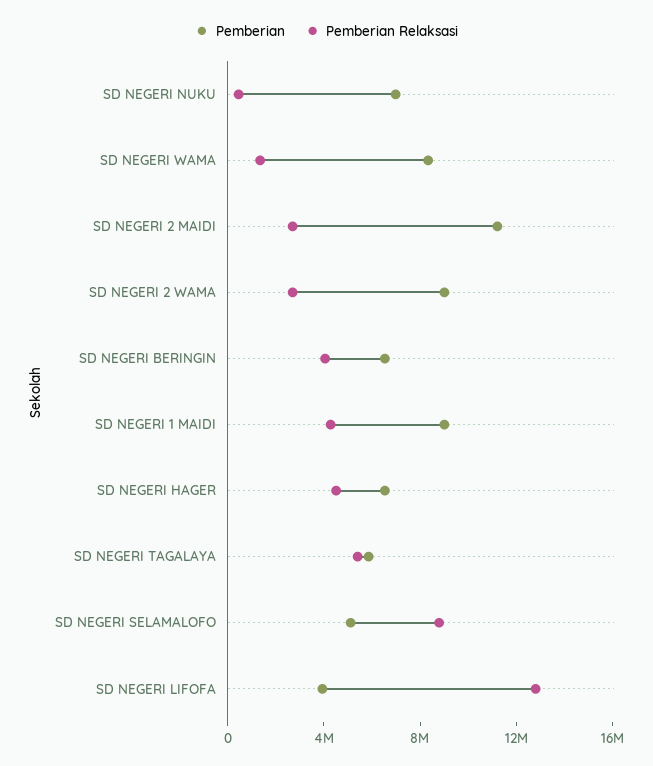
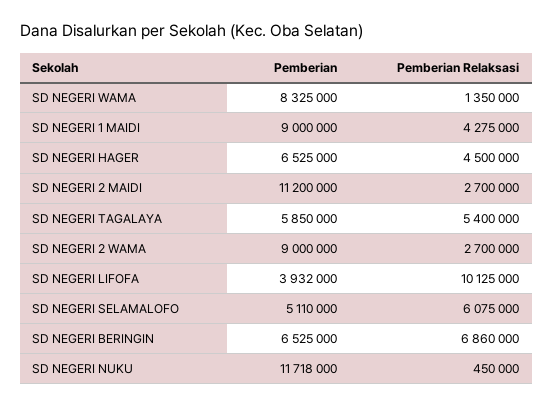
Pemberian, SD NEGERI NUKU: 7000000 -> 11718000
Pemberian Relaksasi, SD NEGERI BERINGIN: 4000000 -> 6860000
Pemberian Relaksasi, SD NEGERI SELAMALOFO: 9000000 -> 6075000
Pemberian Relaksasi, SD NEGERI LIFOFA: 13000000 -> 10125000

